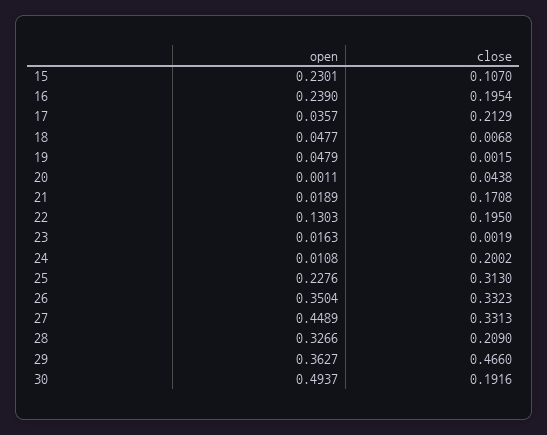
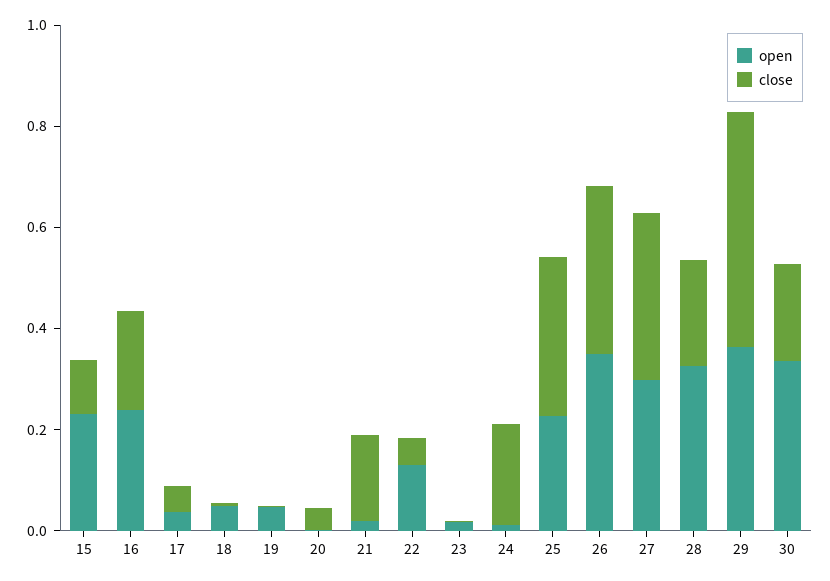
close, 17: 0.2129 -> 0.05
close, 22: 0.195 -> 0.05
open, 27: 0.4489 -> 0.3
open, 30: 0.4937 -> 0.35

